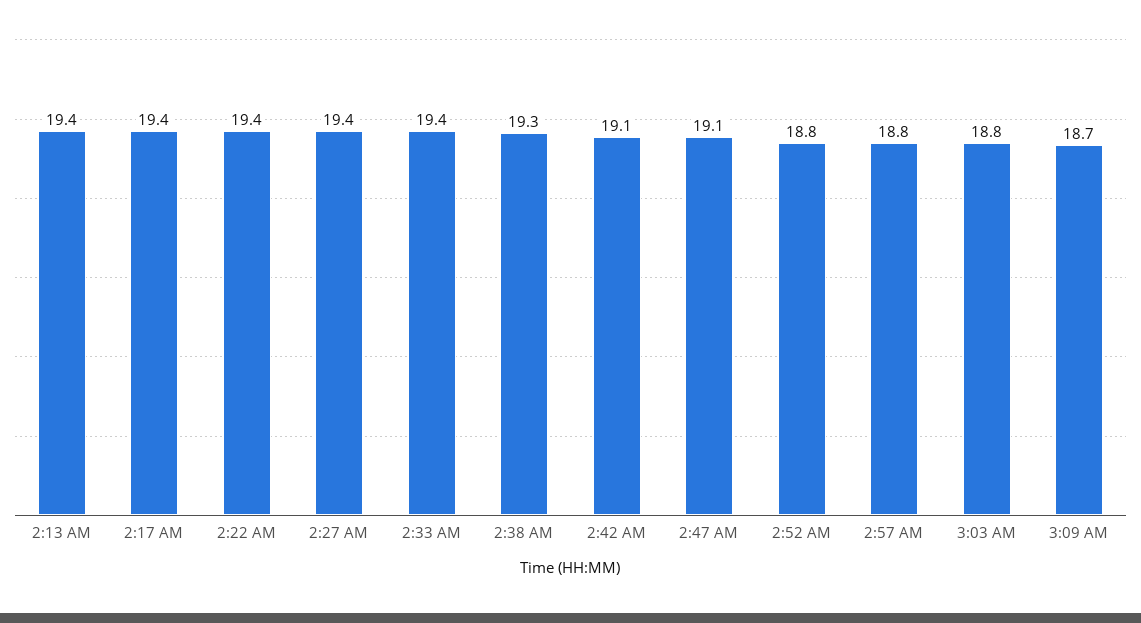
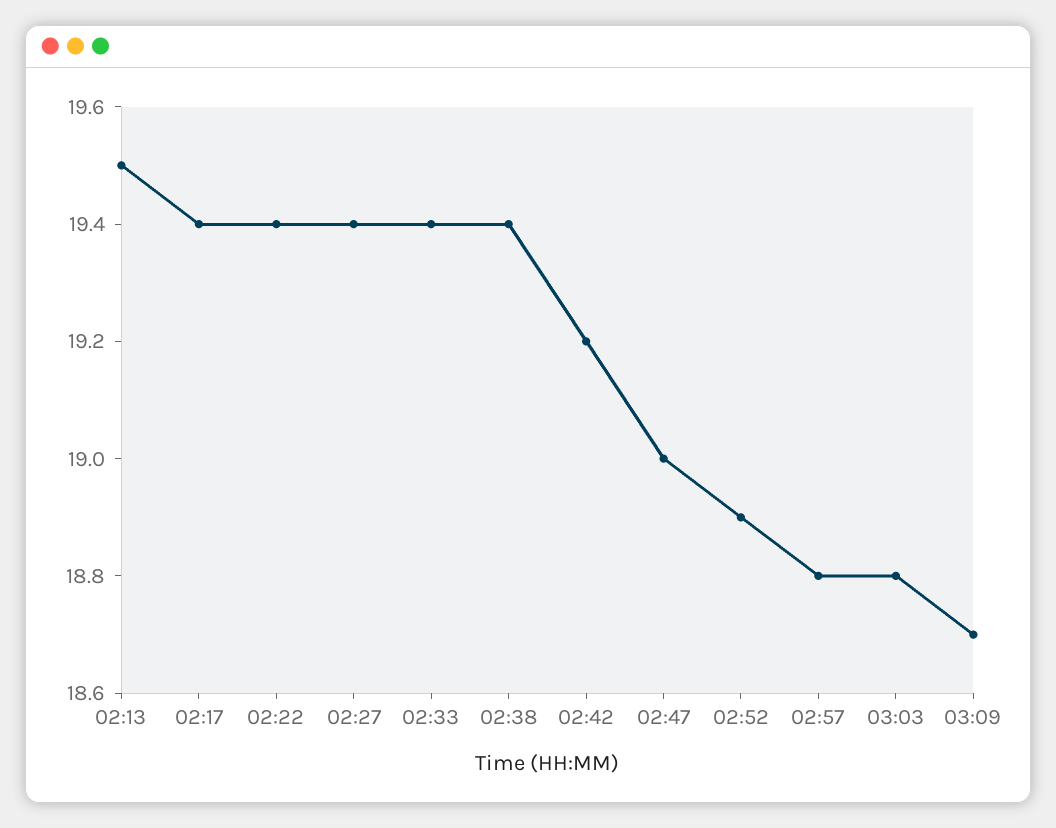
2:13 AM: 19.4 -> 19.5
2:38 AM: 19.3 -> 19.4
2:42 AM: 19.1 -> 19.2
2:47 AM: 19.1 -> 19
2:52 AM: 18.8 -> 18.9

